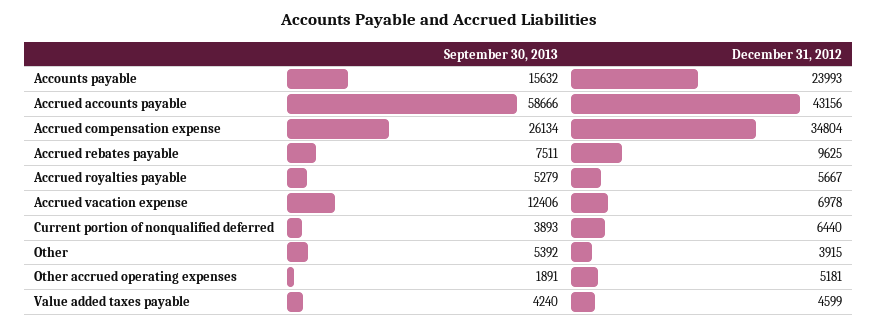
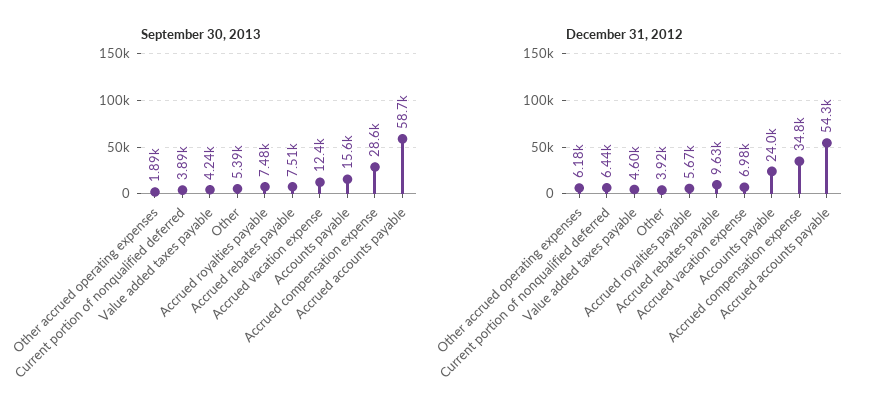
December 31, 2012, Accrued accounts payable: 43156 -> 54300
September 30, 2013, Accrued compensation expense: 26134 -> 28600
September 30, 2013, Accrued royalties payable: 5279 -> 7480
December 31, 2012, Other accrued operating expenses: 5181 -> 6180

